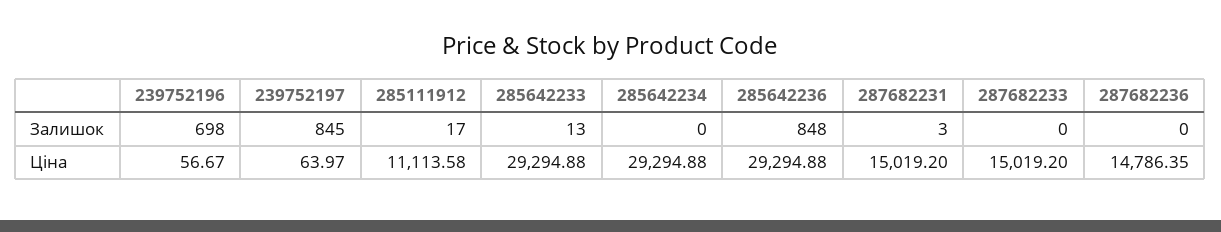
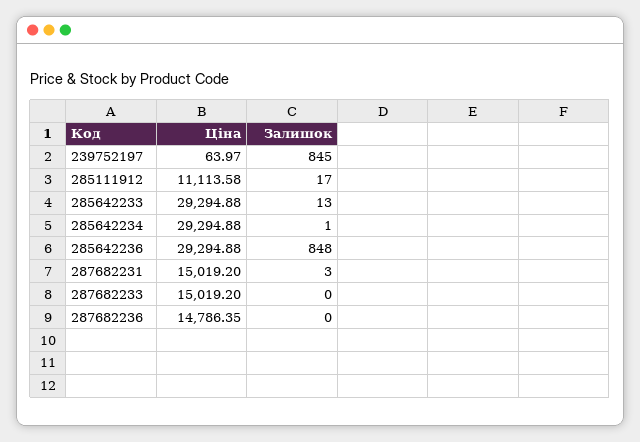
239752196, Залишок: 698 -> none
285642234, Залишок: 0 -> 1
239752196, Ціна: 56.67 -> none

